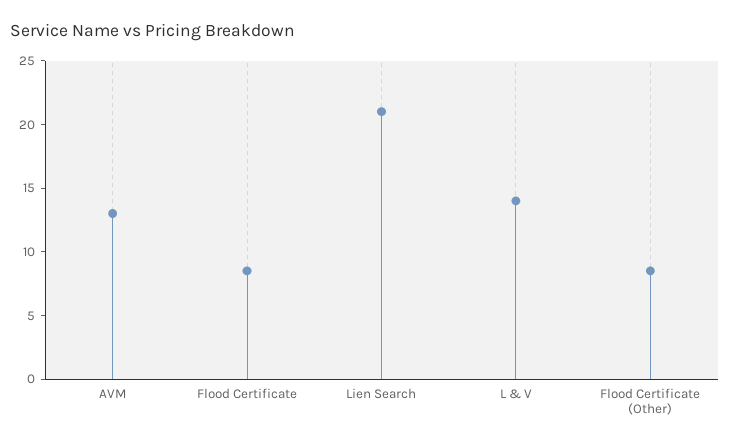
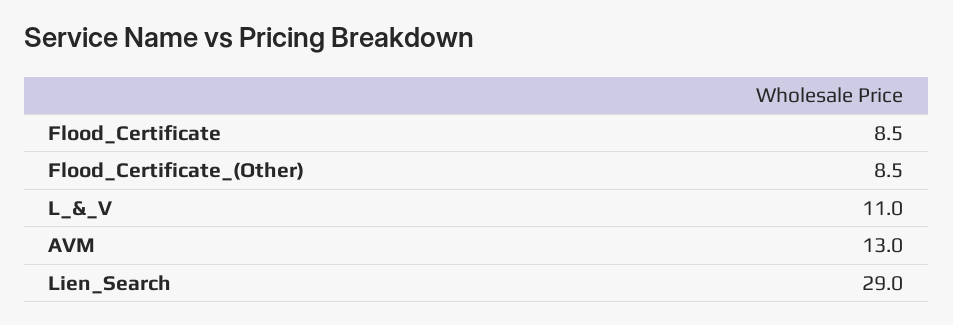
Lien Search: 21 -> 29
L & V: 14 -> 11

